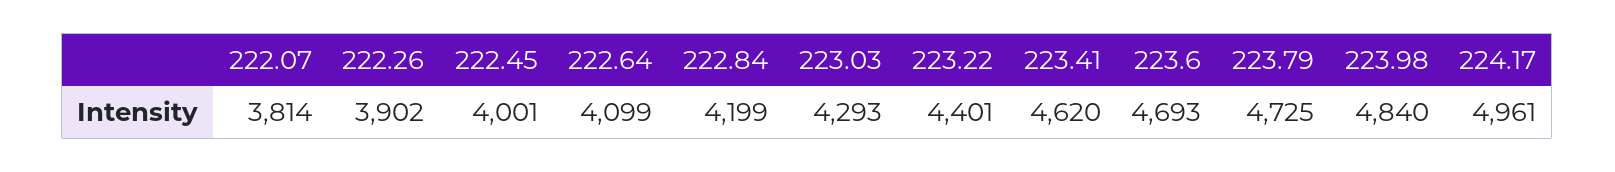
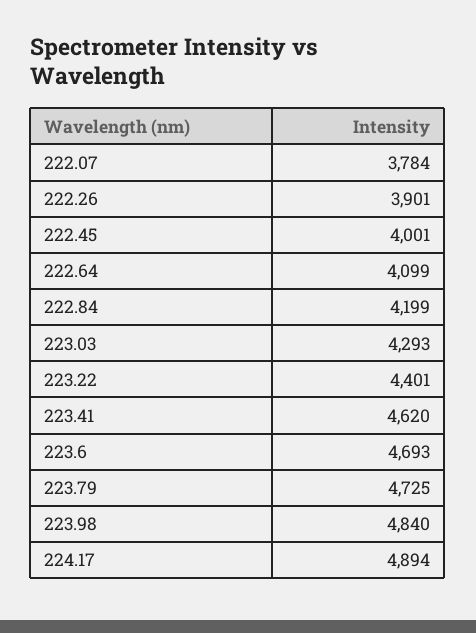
222.07: 3814 -> 3784
222.26: 3902 -> 3901
224.17: 4961 -> 4894

